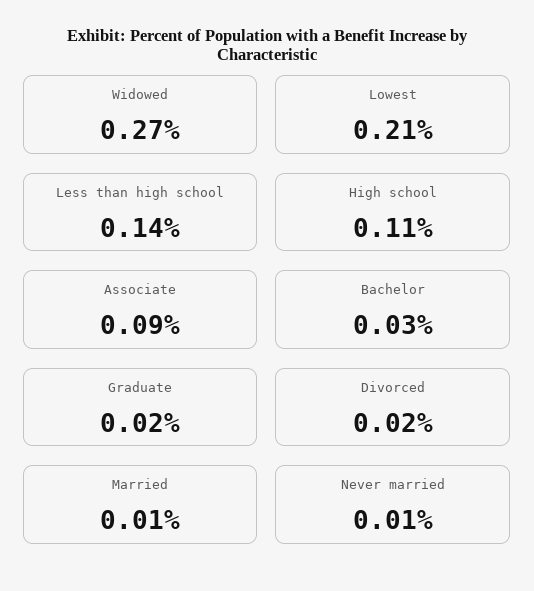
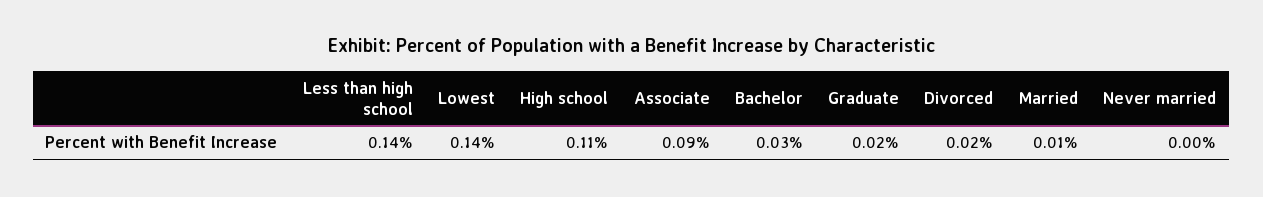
Widowed: 0.27 -> none
Lowest: 0.21 -> 0.14
Never married: 0.01 -> 0

